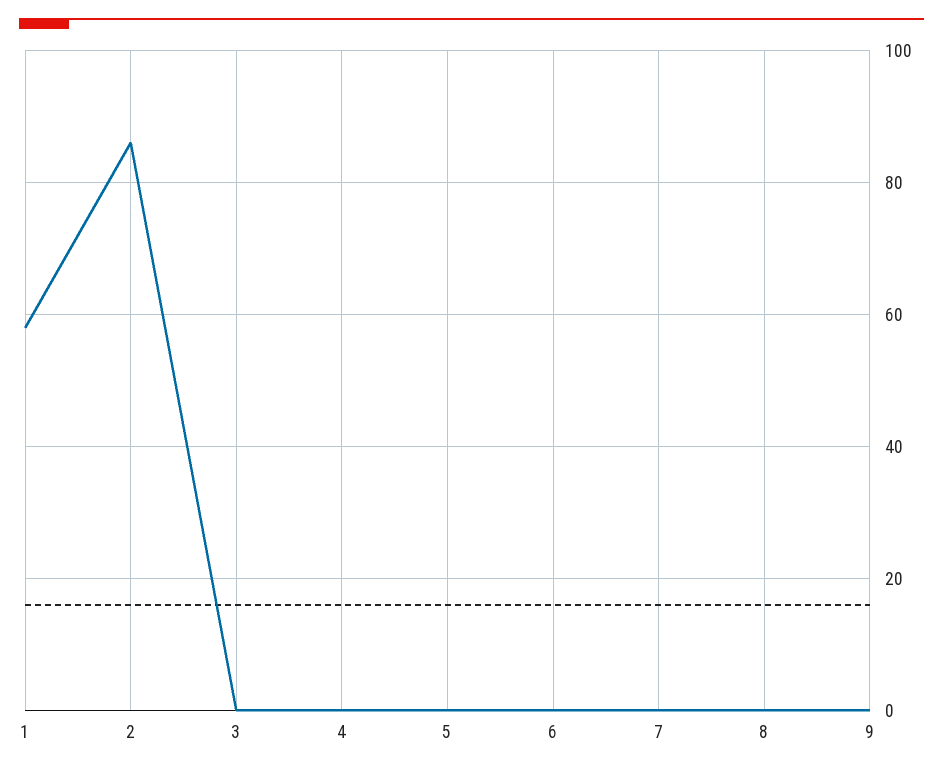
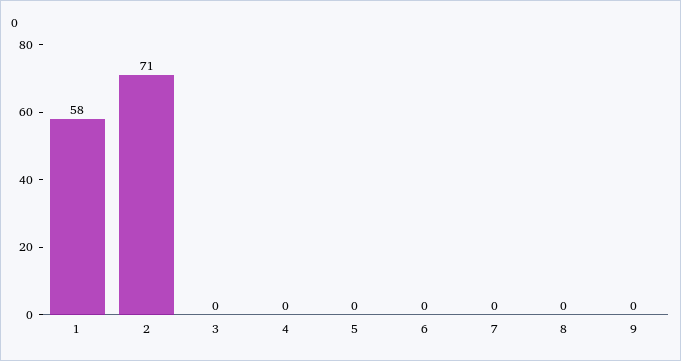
2: 85 -> 71

